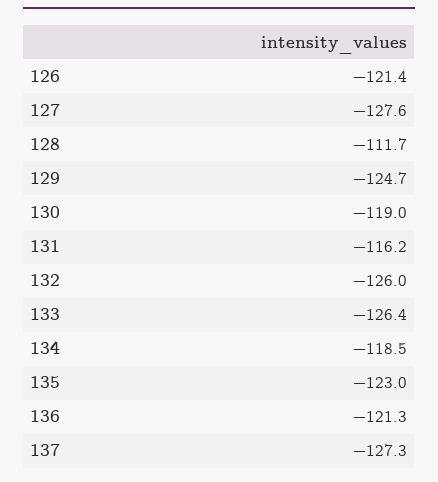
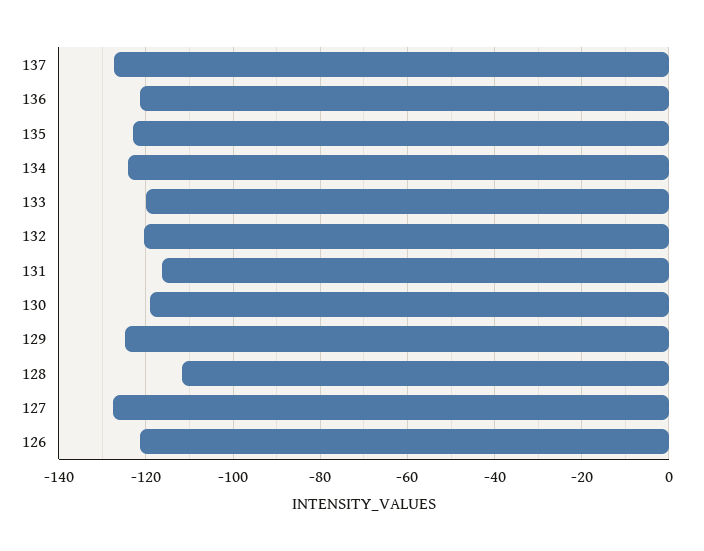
132: -126 -> -120
133: -126.4 -> -120
134: -118.5 -> -124

